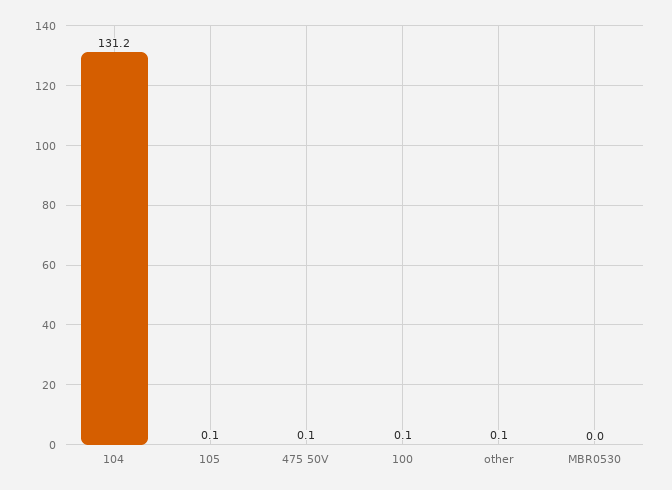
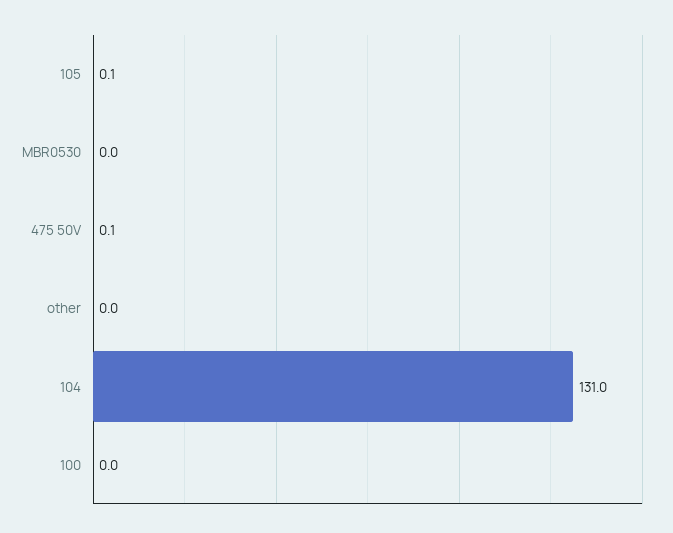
104: 131.2 -> 131
100: 0.1 -> 0
other: 0.1 -> 0

